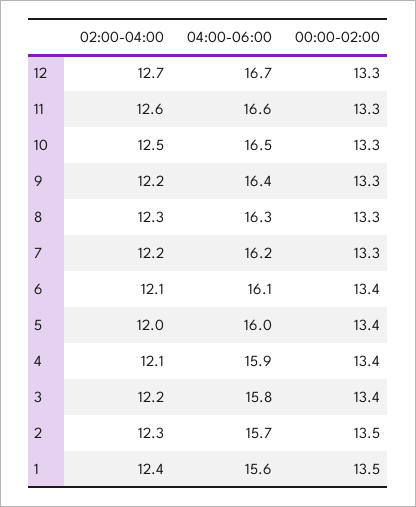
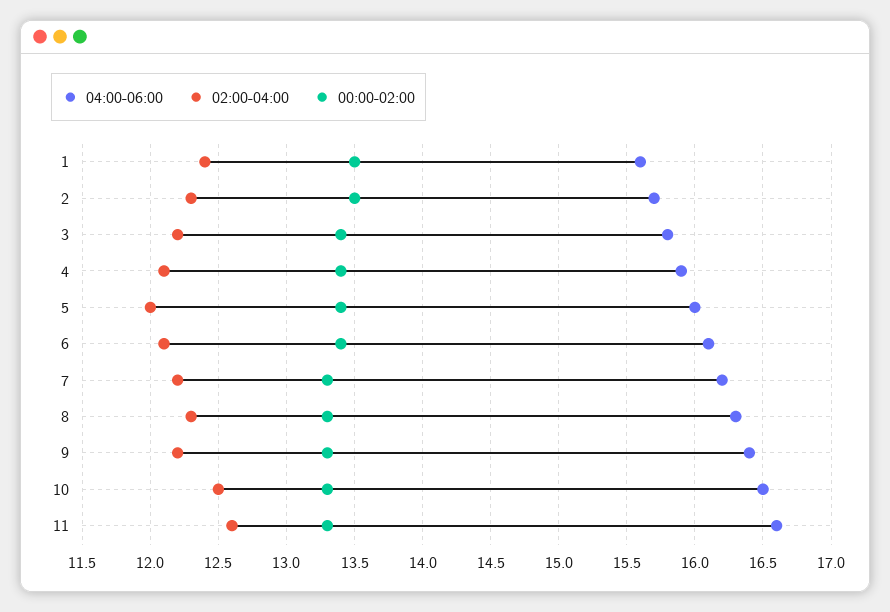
02:00-04:00, 12: 12.7 -> none
04:00-06:00, 12: 16.7 -> none
00:00-02:00, 12: 13.3 -> none

